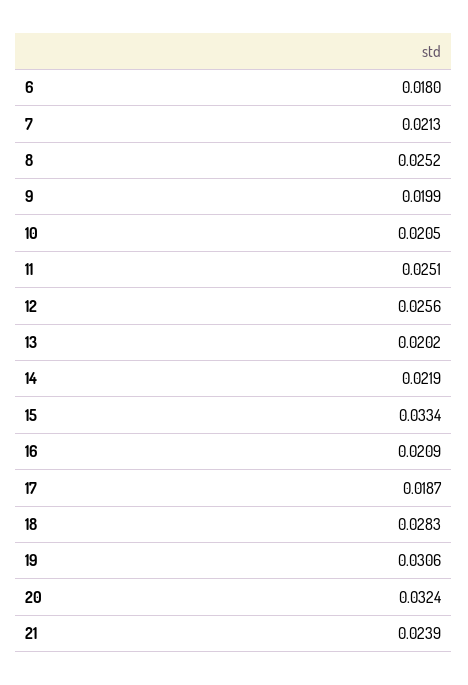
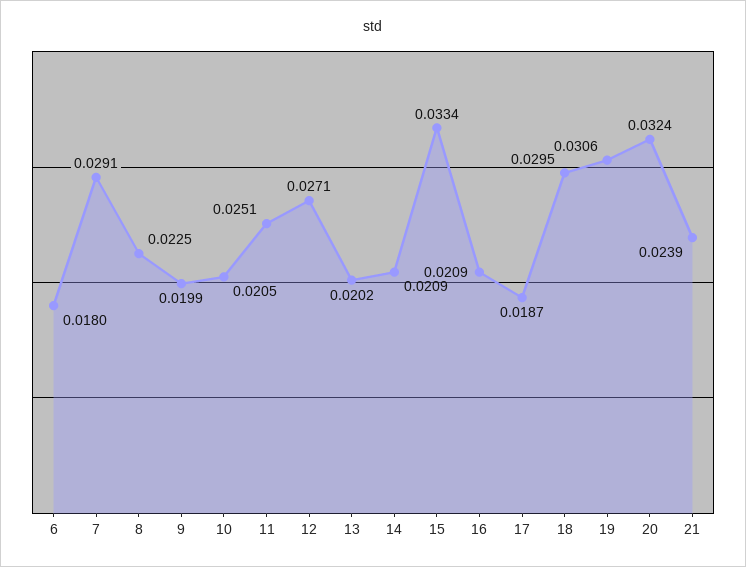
7: 0.0213 -> 0.0291
8: 0.0252 -> 0.0225
12: 0.0256 -> 0.0271
14: 0.0219 -> 0.0209
18: 0.0283 -> 0.0295

